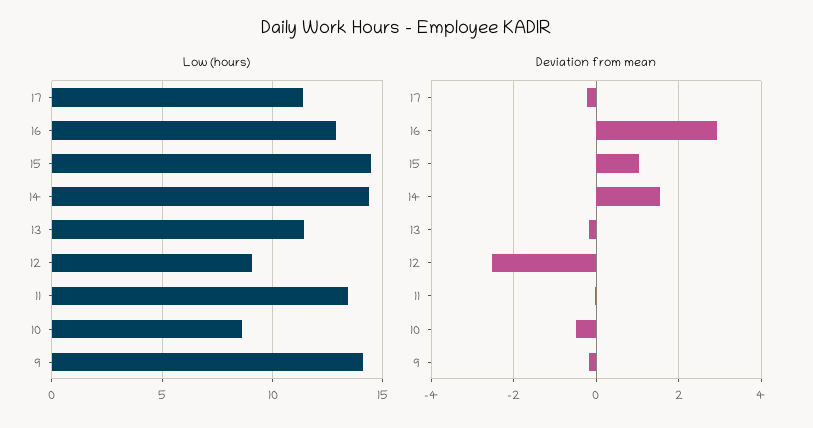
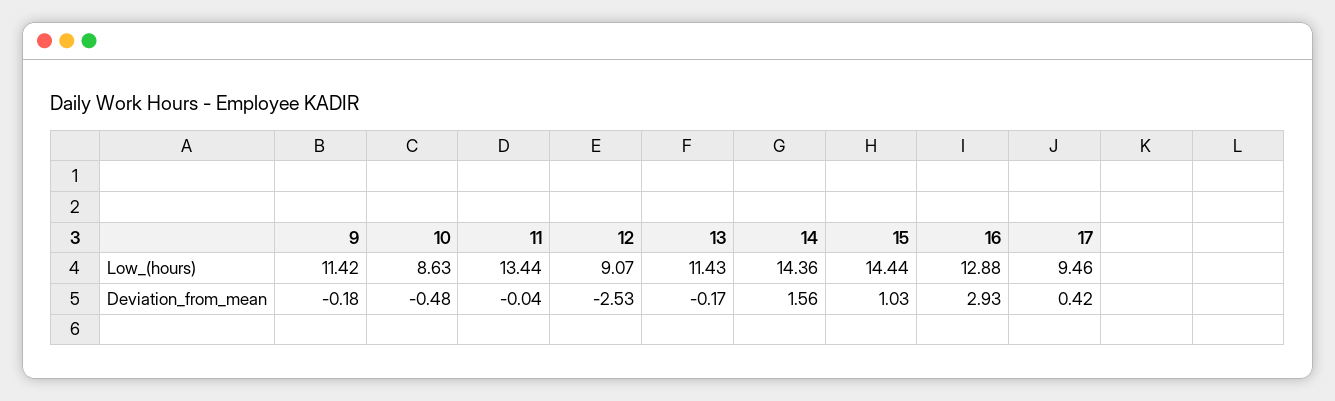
Low (hours), 17: 11.5 -> 9.46
Low (hours), 9: 14 -> 11.42
Deviation from mean, 17: -0.2 -> 0.42

